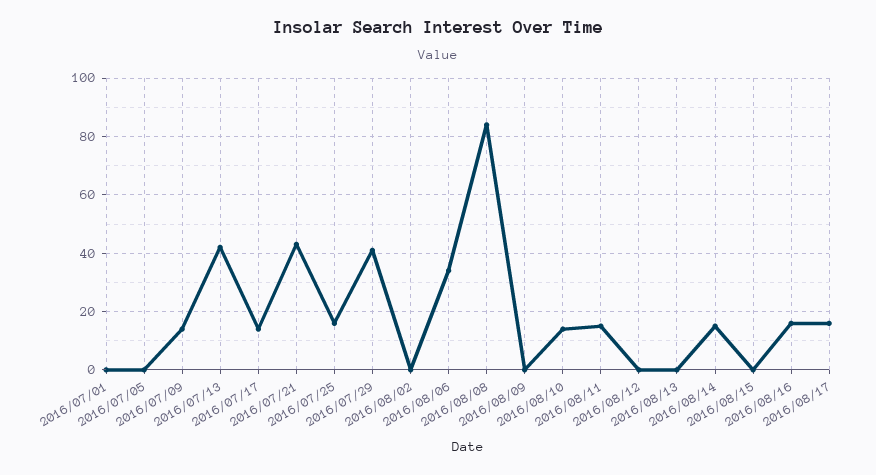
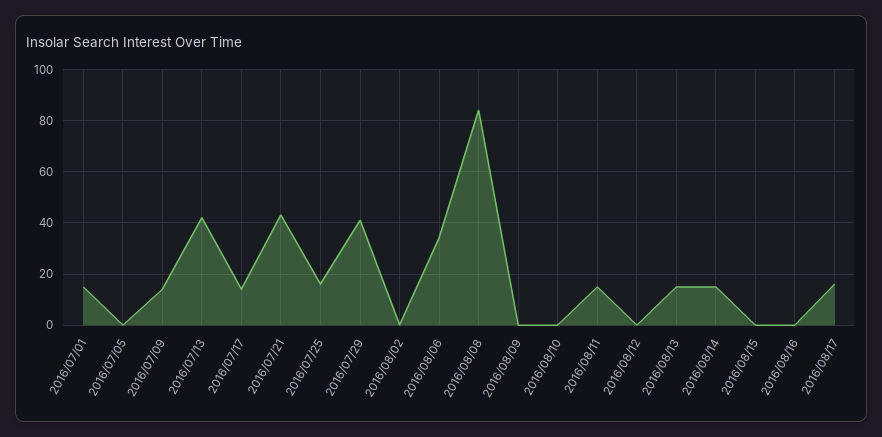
2016/07/01: 0 -> 15
2016/08/10: 15 -> 0
2016/08/13: 0 -> 15
2016/08/16: 15 -> 0

